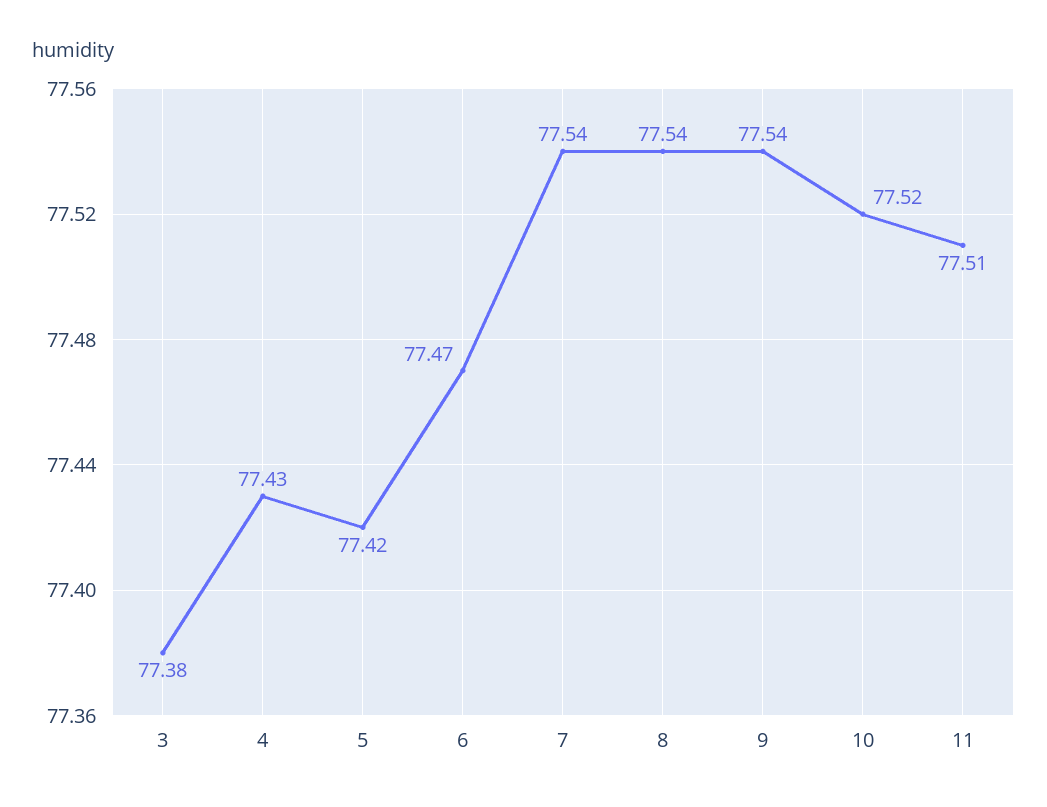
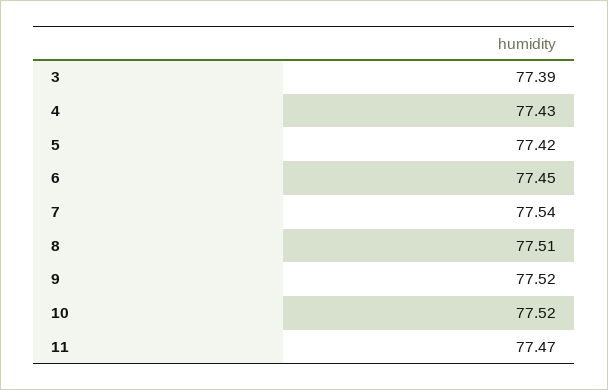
3: 77.38 -> 77.39
6: 77.47 -> 77.45
8: 77.54 -> 77.51
9: 77.54 -> 77.52
11: 77.51 -> 77.47

